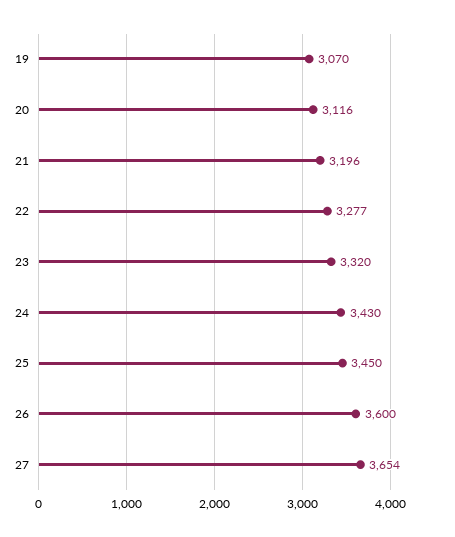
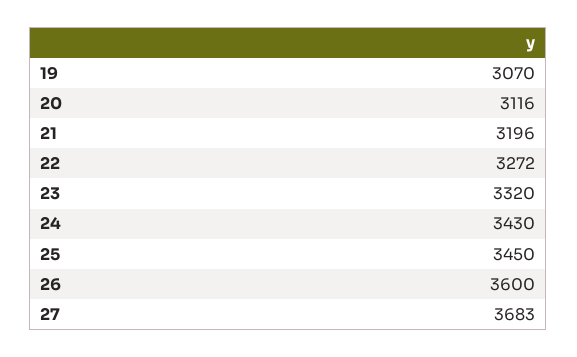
22: 3277 -> 3272
27: 3654 -> 3683

